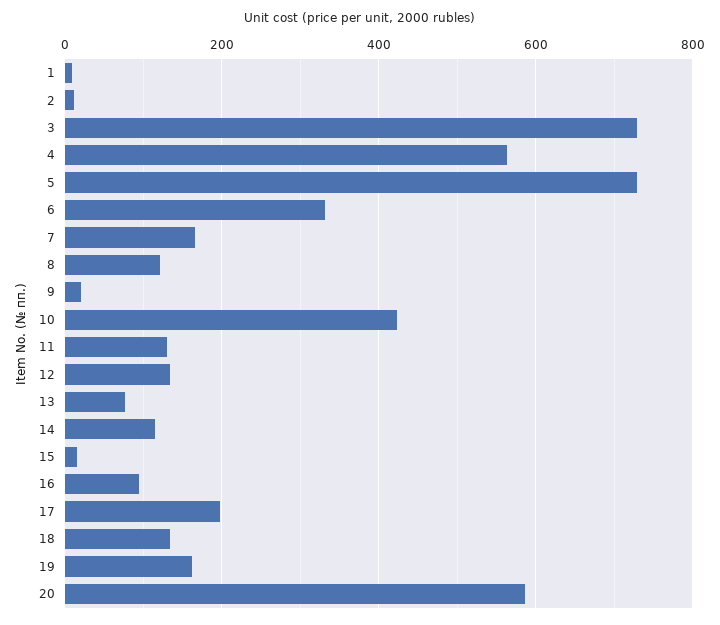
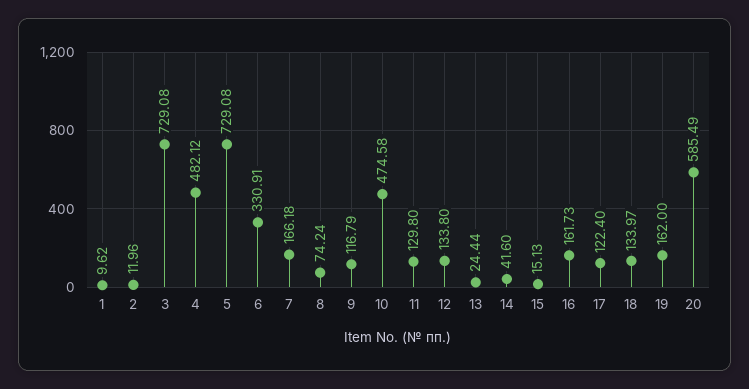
4: 560 -> 482.12
8: 120 -> 74.24
9: 20 -> 116.79
10: 420 -> 474.58
13: 80 -> 24.44
14: 120 -> 41.6
16: 100 -> 161.73
17: 200 -> 122.4

